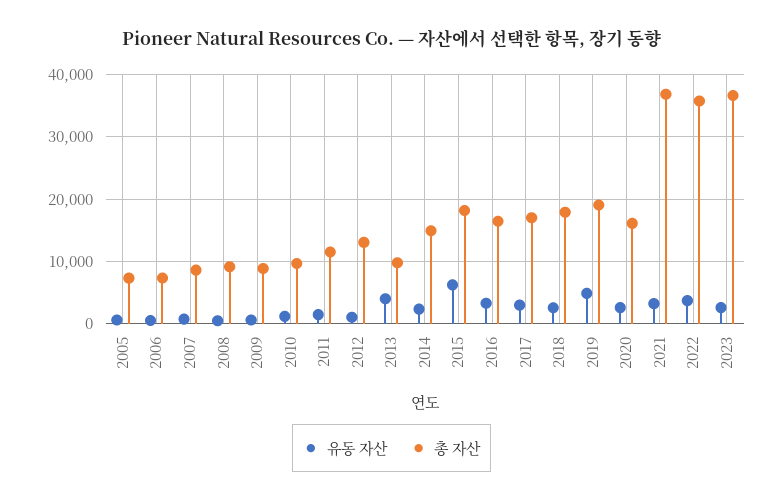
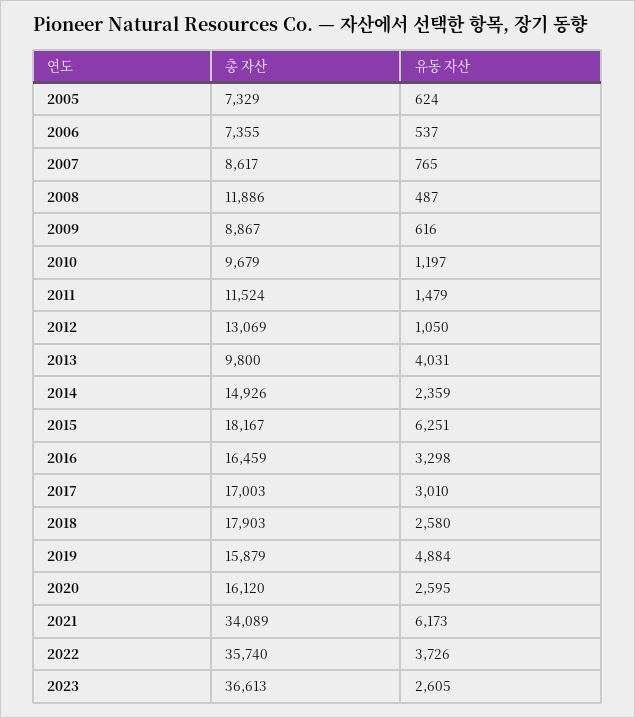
총 자산, 2008: 9000 -> 11886
총 자산, 2019: 19000 -> 15879
유동 자산, 2021: 3000 -> 6173
총 자산, 2021: 37000 -> 34089

